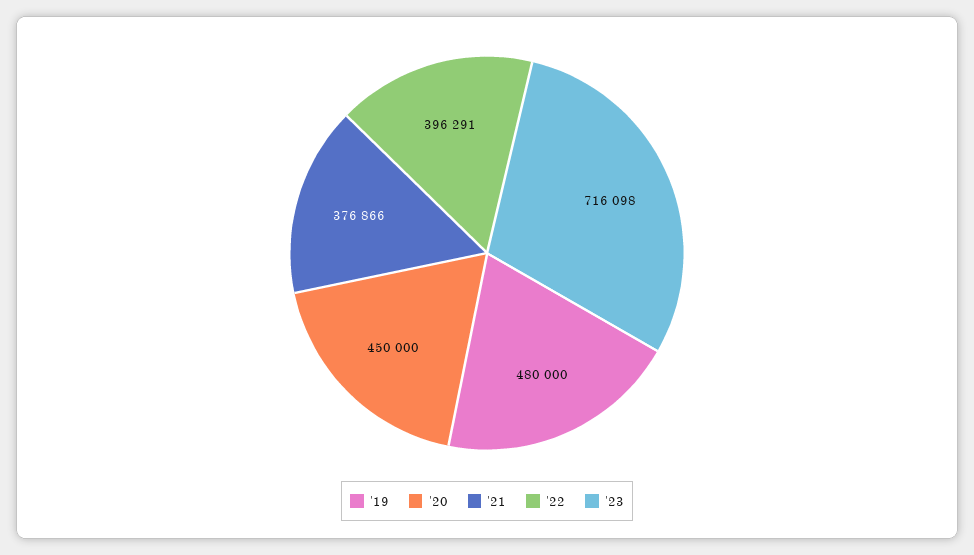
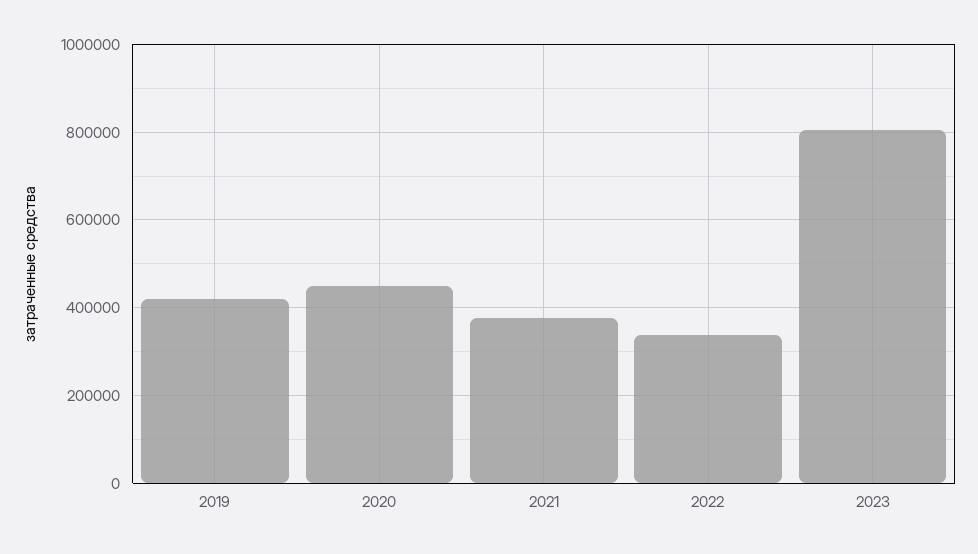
'19: 480000 -> 420000
'22: 396291 -> 340000
'23: 716098 -> 800000

